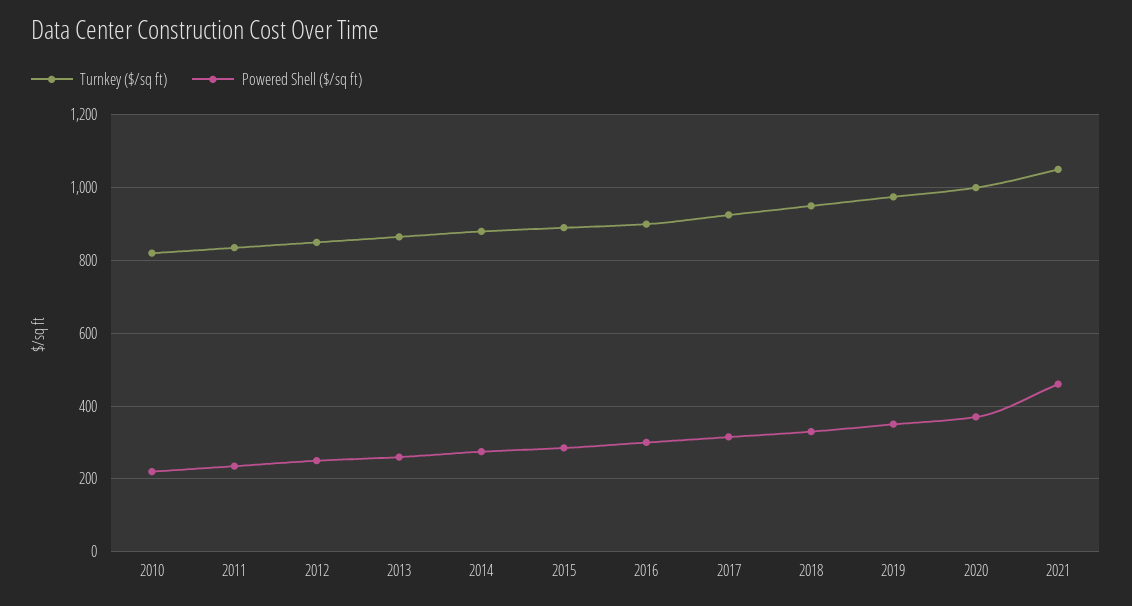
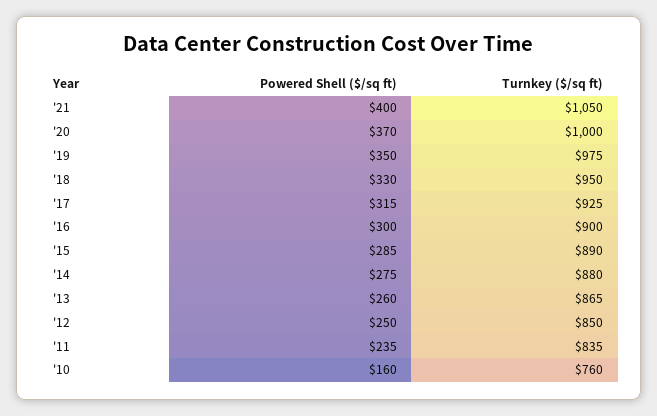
Turnkey ($/sq ft), 2010: 820 -> 760
Powered Shell ($/sq ft), 2010: 220 -> 160
Powered Shell ($/sq ft), 2021: 460 -> 400

